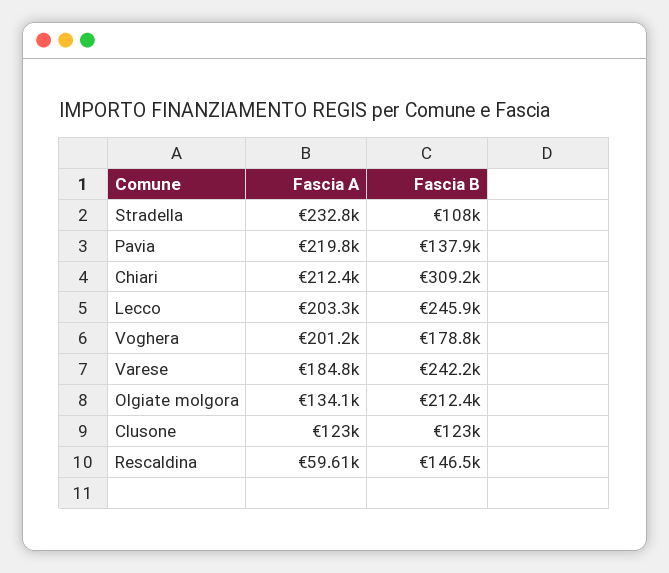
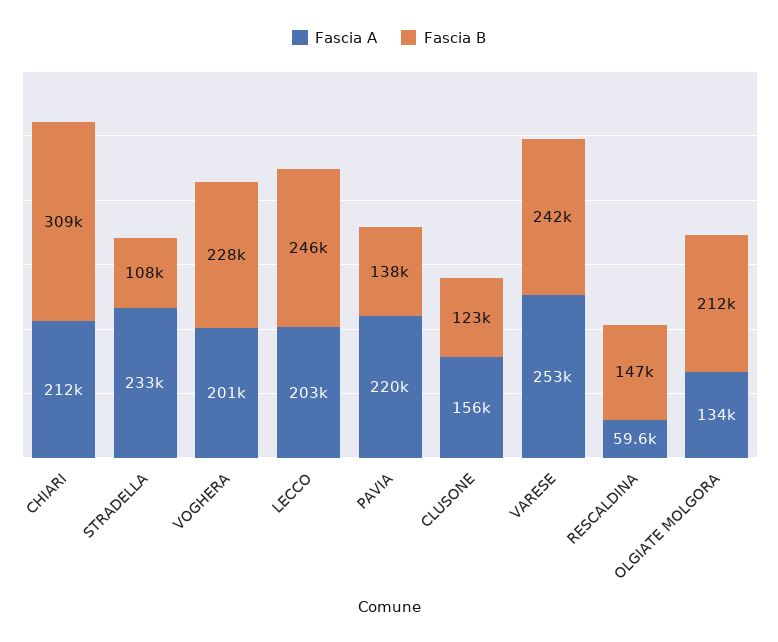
Fascia B, Voghera: 178800 -> 228000
Fascia A, Varese: 184800 -> 253000
Fascia A, Clusone: 123000 -> 156000

